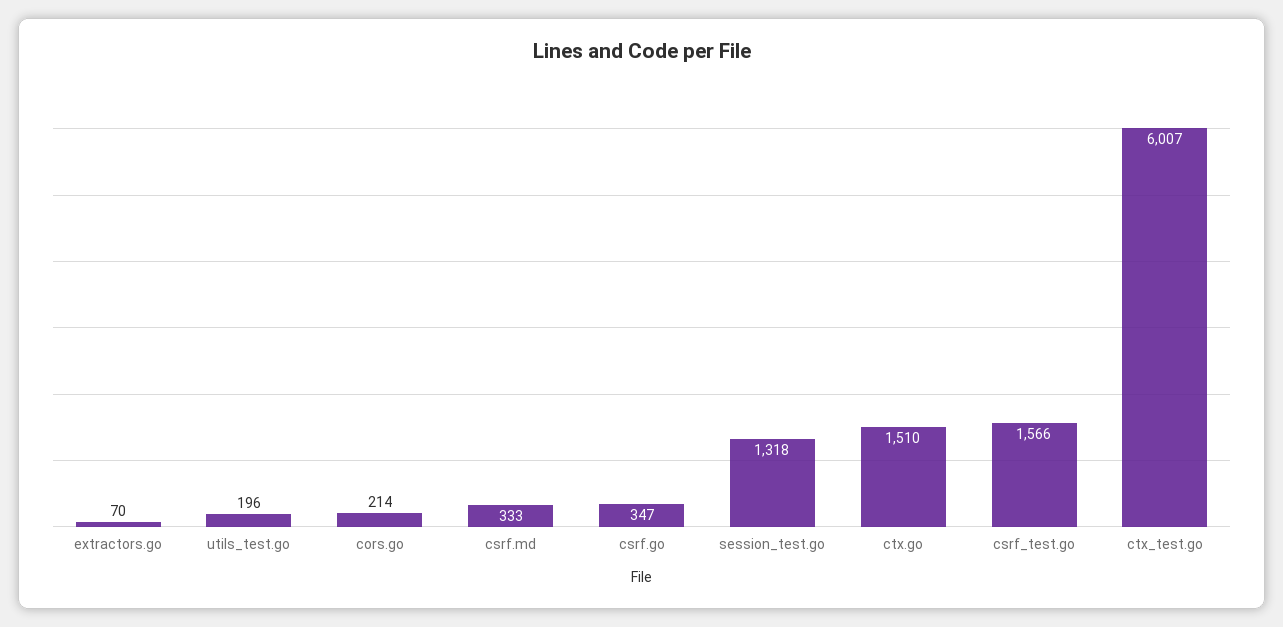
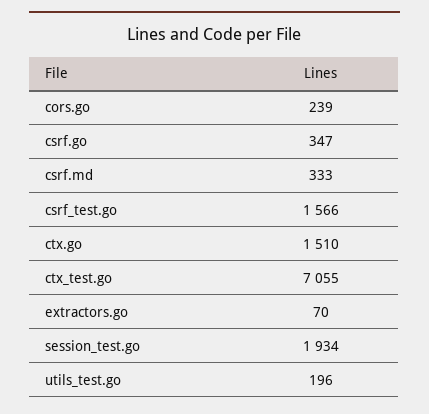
cors.go: 214 -> 239
session_test.go: 1318 -> 1934
ctx_test.go: 6007 -> 7055

